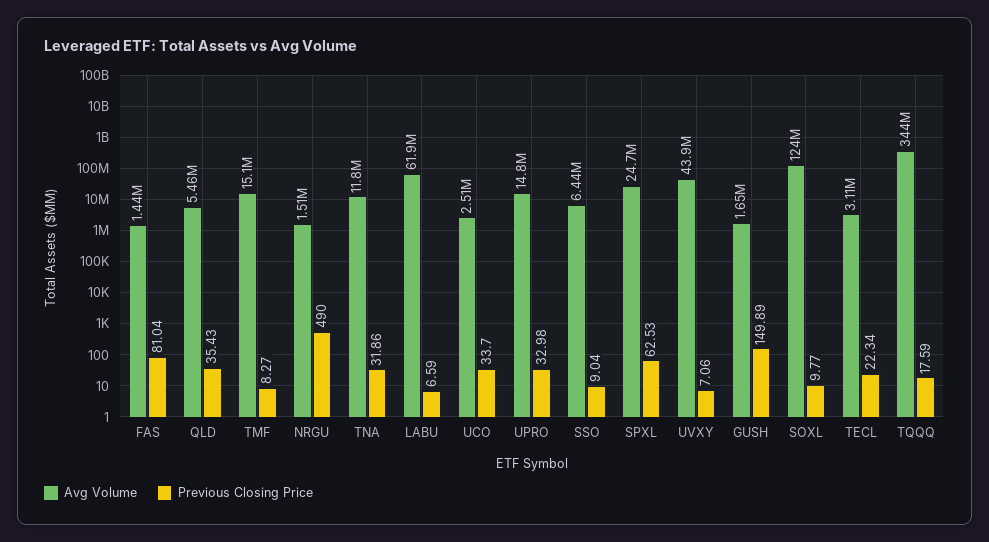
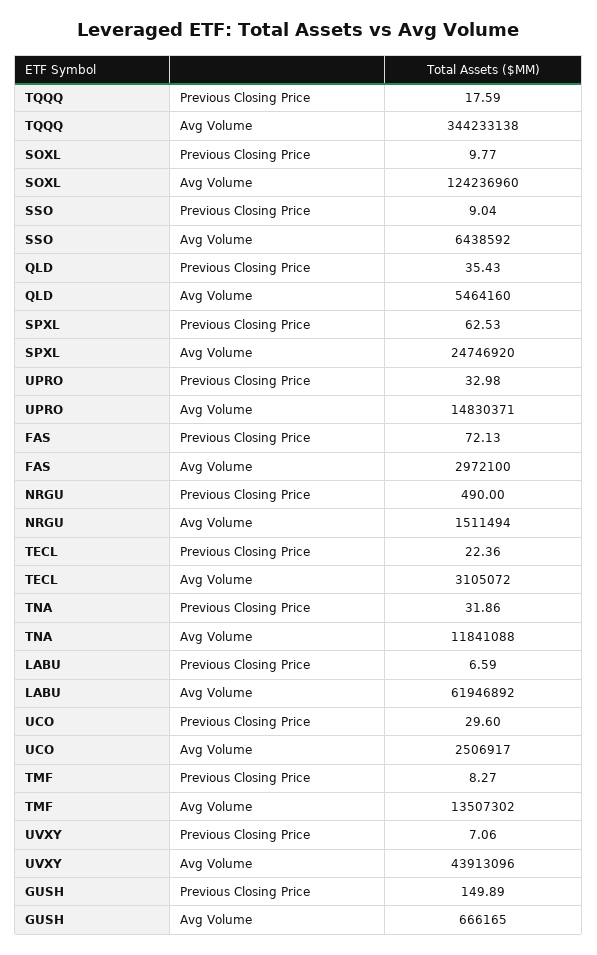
Avg Volume, FAS: 1440000 -> 2972100
Previous Closing Price, FAS: 81.04 -> 72.13
Avg Volume, TMF: 15100000 -> 13507302
Previous Closing Price, UCO: 33.7 -> 29.6
Avg Volume, GUSH: 1650000 -> 666165
Previous Closing Price, TECL: 22.34 -> 22.36

